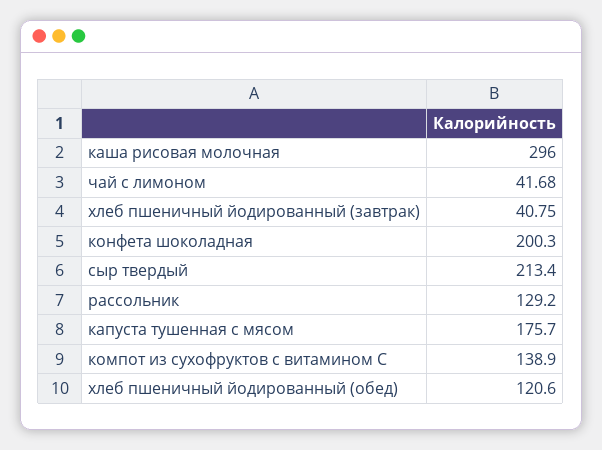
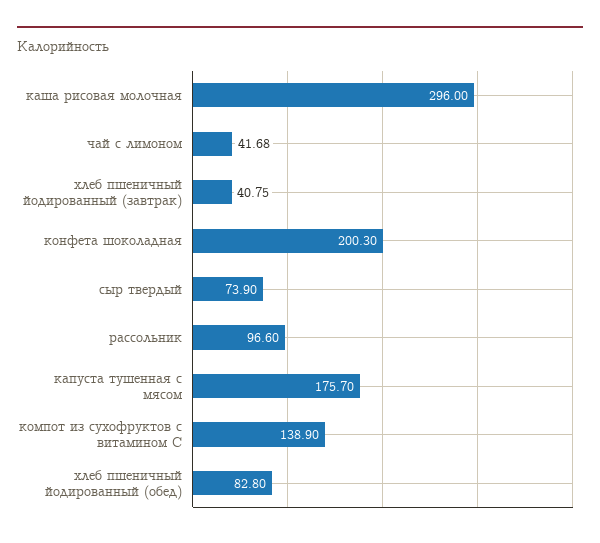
сыр твердый: 213.4 -> 73.9
рассольник: 129.2 -> 96.6
хлеб пшеничный йодированный (обед): 120.6 -> 82.8

